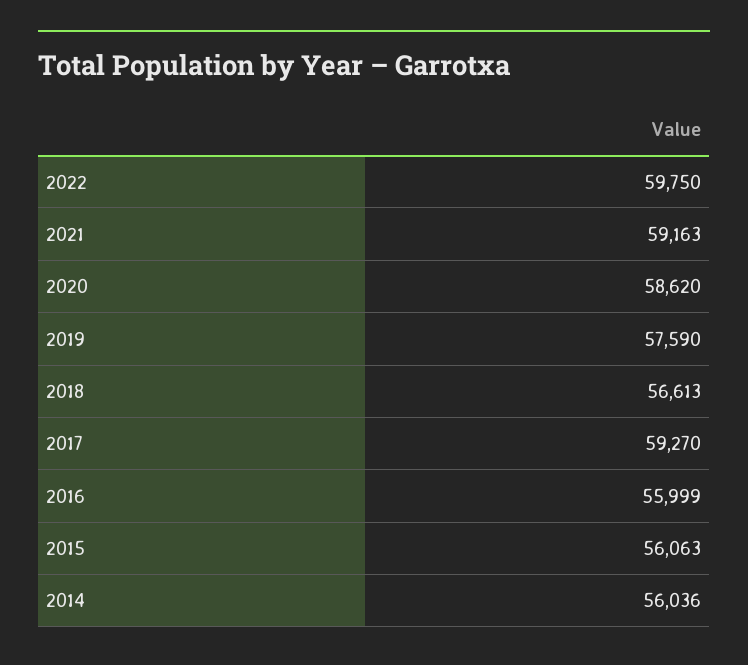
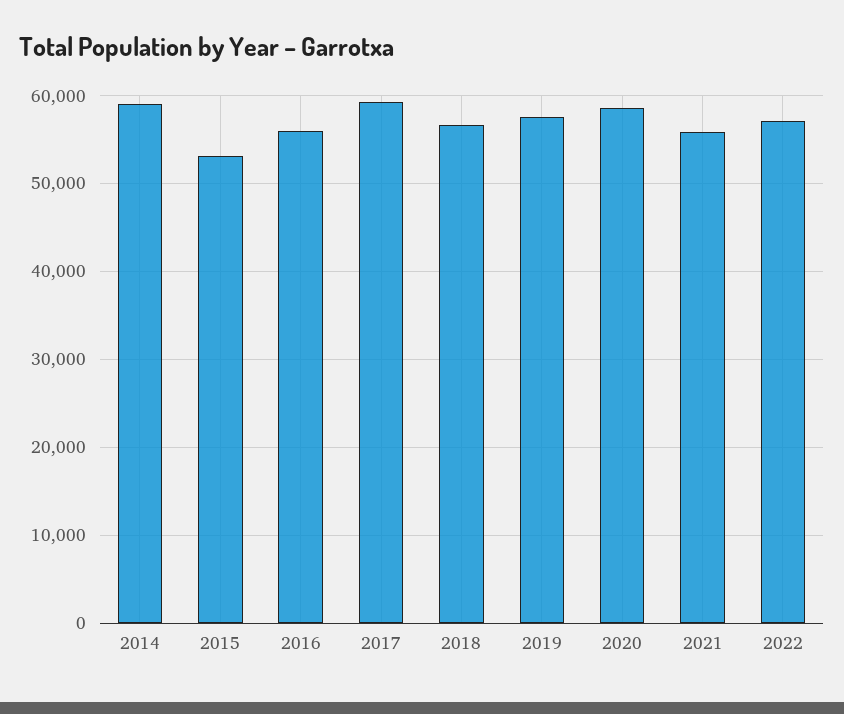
2022: 59750 -> 57000
2021: 59163 -> 56000
2015: 56063 -> 53000
2014: 56036 -> 59000

